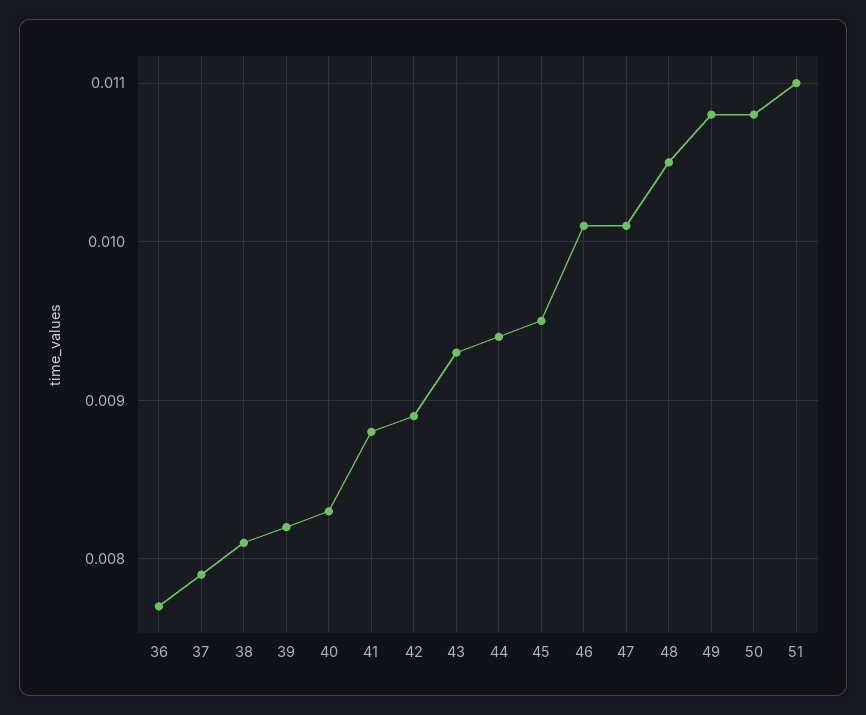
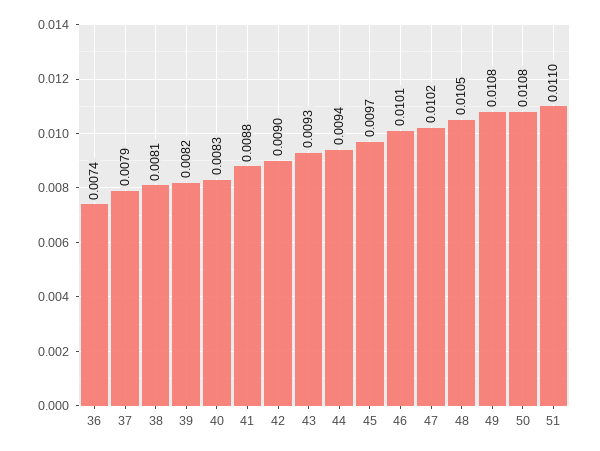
36: 0.0077 -> 0.0074
42: 0.0089 -> 0.009
45: 0.0095 -> 0.0097
47: 0.0101 -> 0.0102

